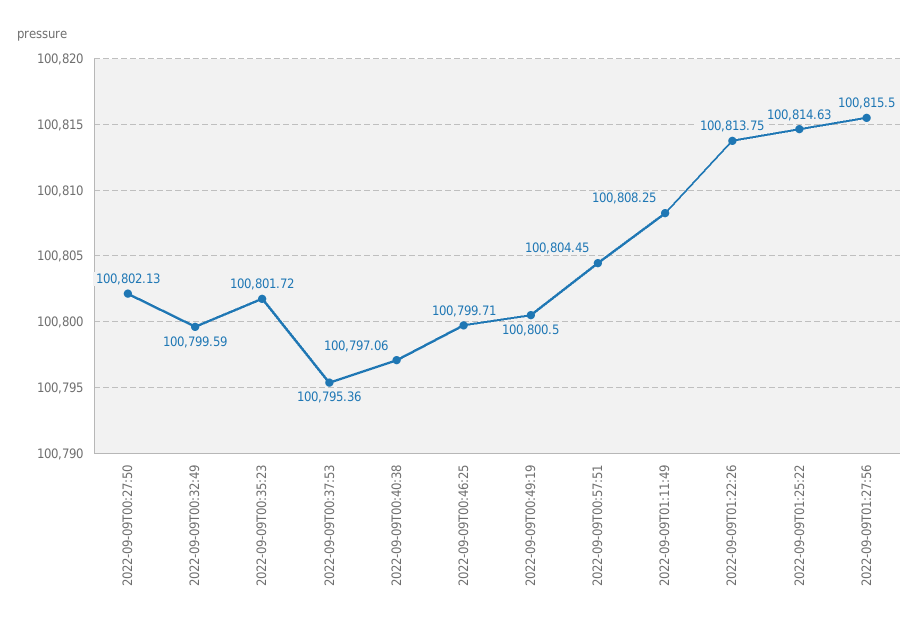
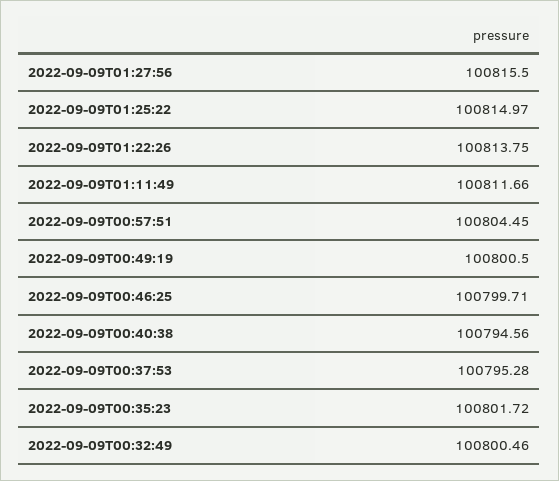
2022-09-09T00:27:50: 100802.13 -> none
2022-09-09T00:32:49: 100799.59 -> 100800.46
2022-09-09T00:37:53: 100795.36 -> 100795.28
2022-09-09T00:40:38: 100797.06 -> 100794.56
2022-09-09T01:11:49: 100808.25 -> 100811.66
2022-09-09T01:25:22: 100814.63 -> 100814.97

